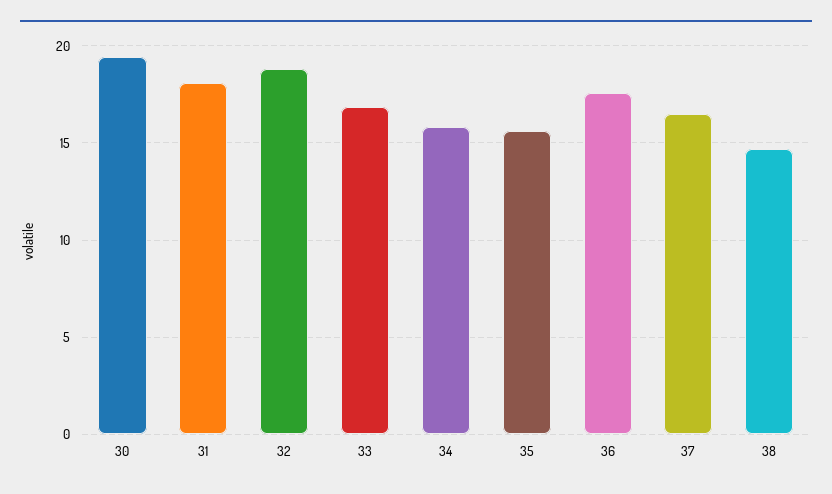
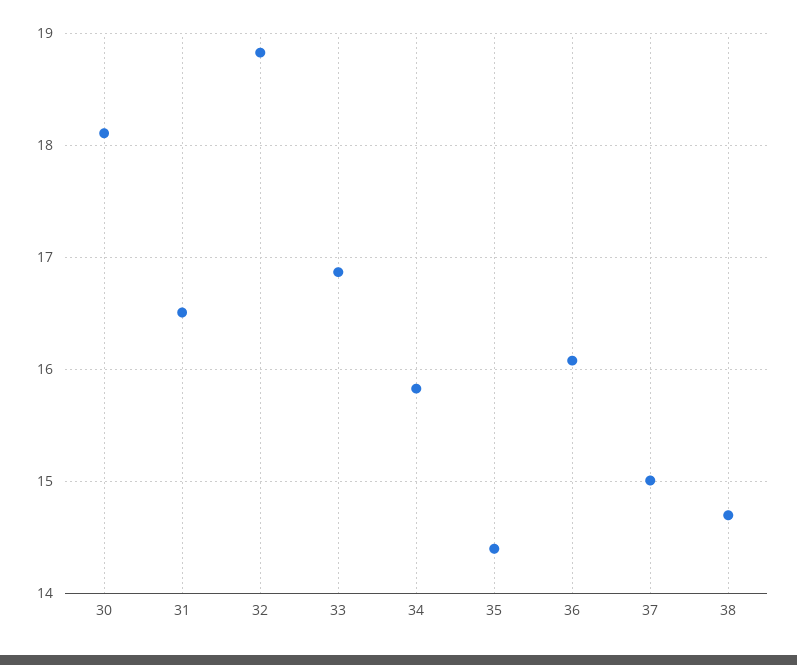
30: 19.5 -> 18.1
31: 18 -> 16.5
35: 15.5 -> 14.4
36: 17.5 -> 16.1
37: 16.5 -> 15

